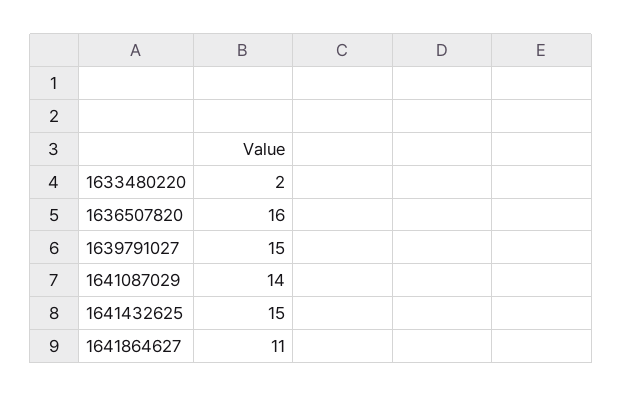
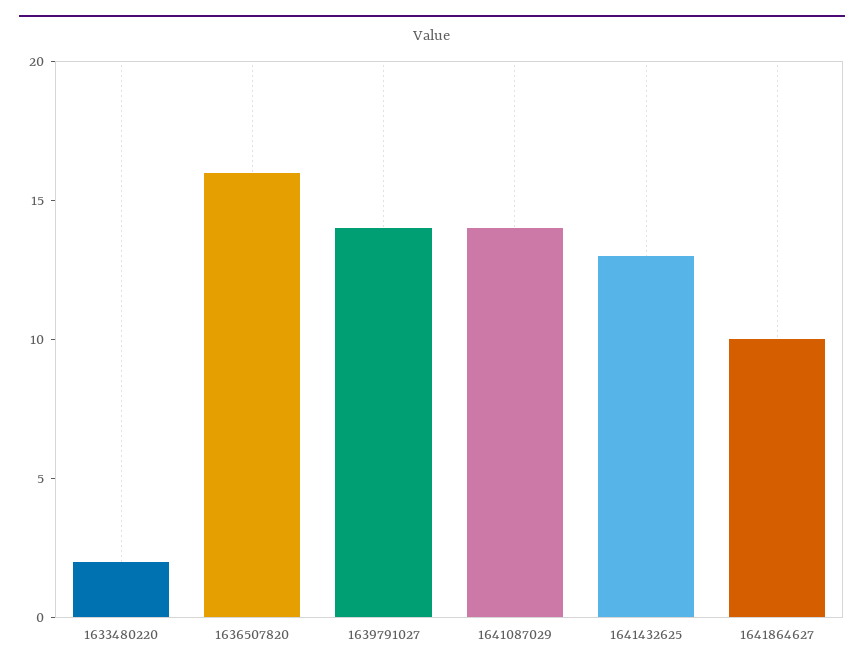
1639791027: 15 -> 14
1641432625: 15 -> 13
1641864627: 11 -> 10

